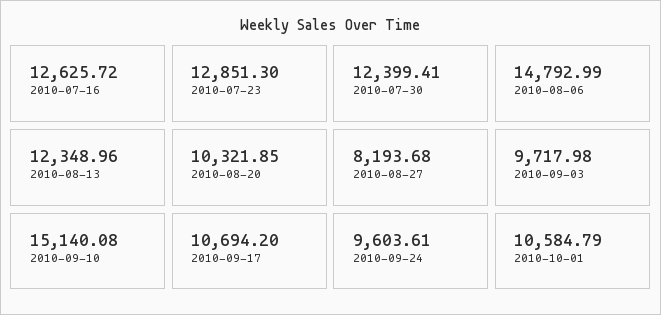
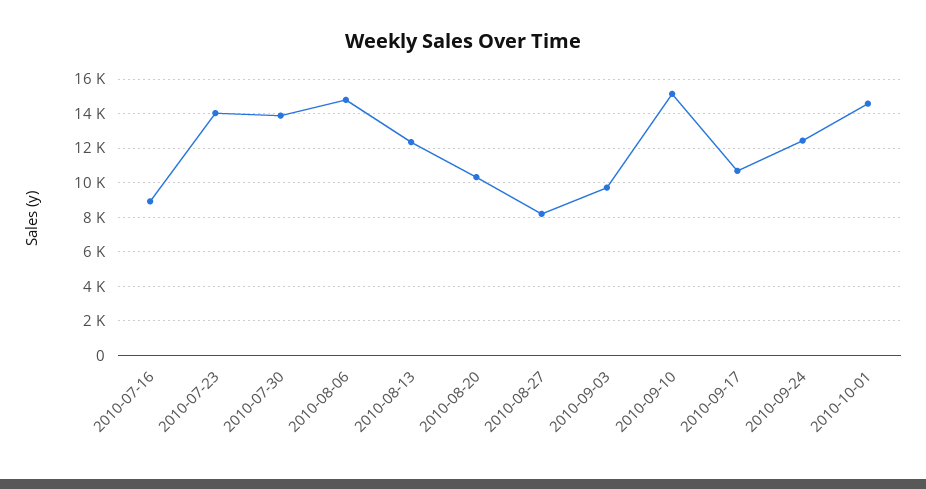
2010-07-16: 12625.72 -> 9000
2010-07-23: 12851.3 -> 14000
2010-07-30: 12399.41 -> 14000
2010-09-24: 9603.61 -> 12500
2010-10-01: 10584.79 -> 14500

